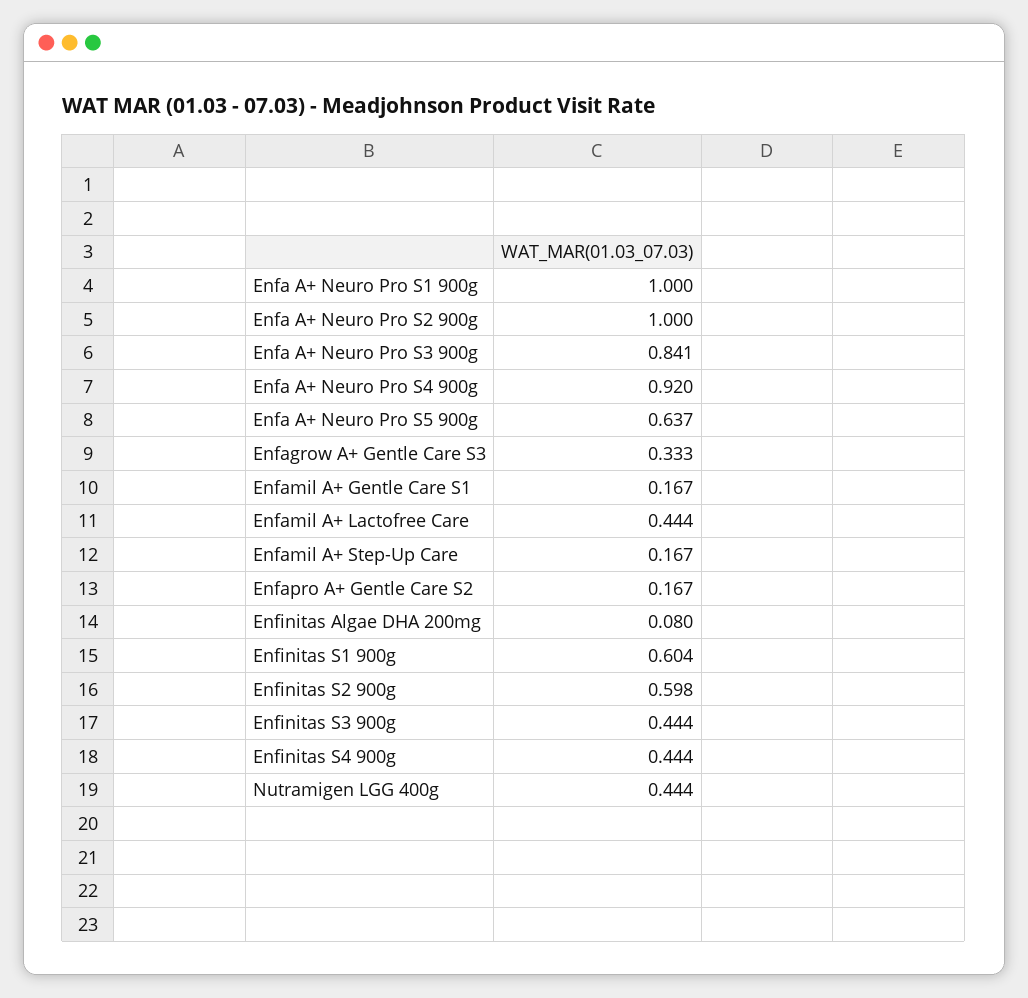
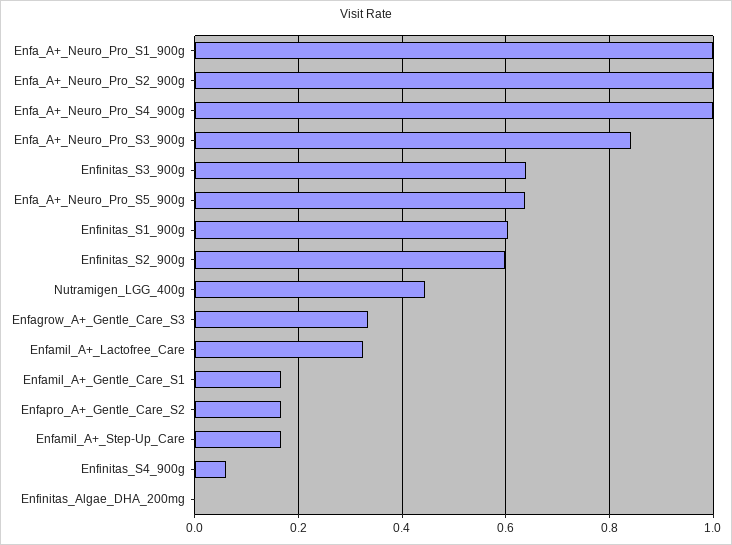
Enfa A+ Neuro Pro S4 900g: 0.92 -> 1
Enfamil A+ Lactofree Care: 0.444 -> 0.32
Enfinitas Algae DHA 200mg: 0.08 -> 0
Enfinitas S3 900g: 0.444 -> 0.64
Enfinitas S4 900g: 0.444 -> 0.06

